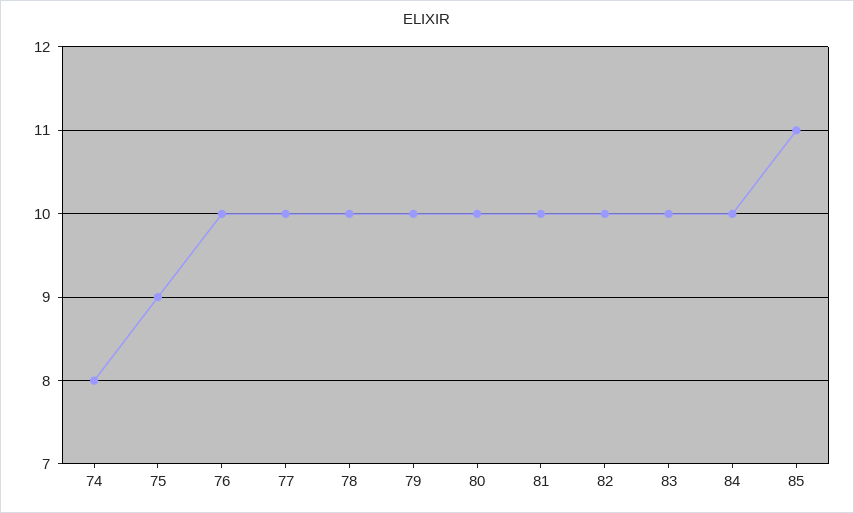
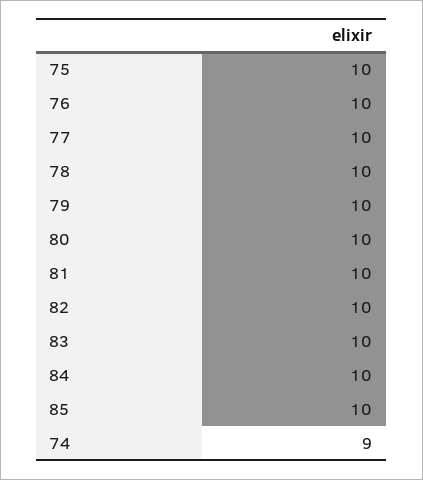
74: 8 -> 9
75: 9 -> 10
85: 11 -> 10

